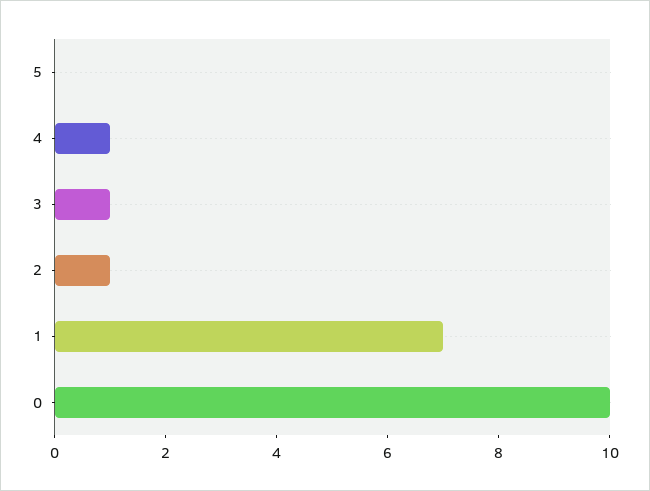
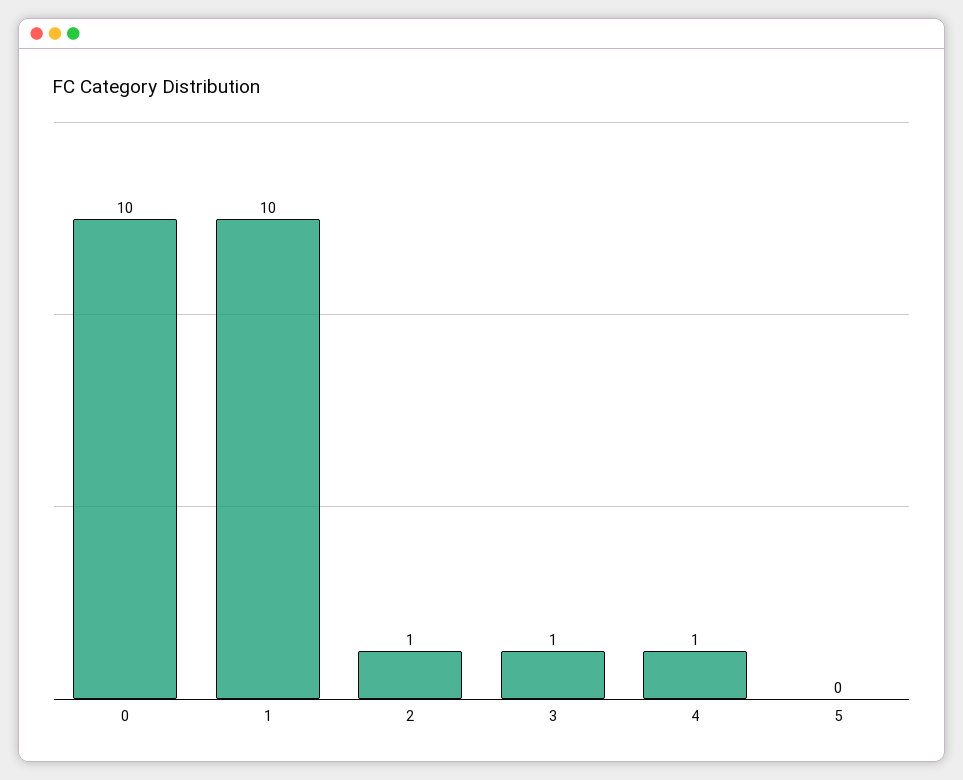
1: 7 -> 10

